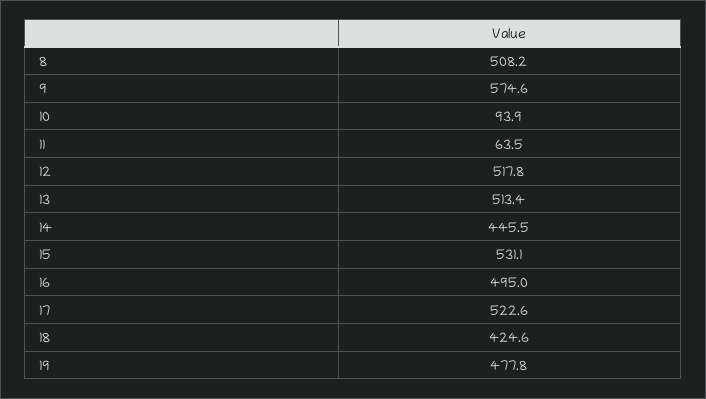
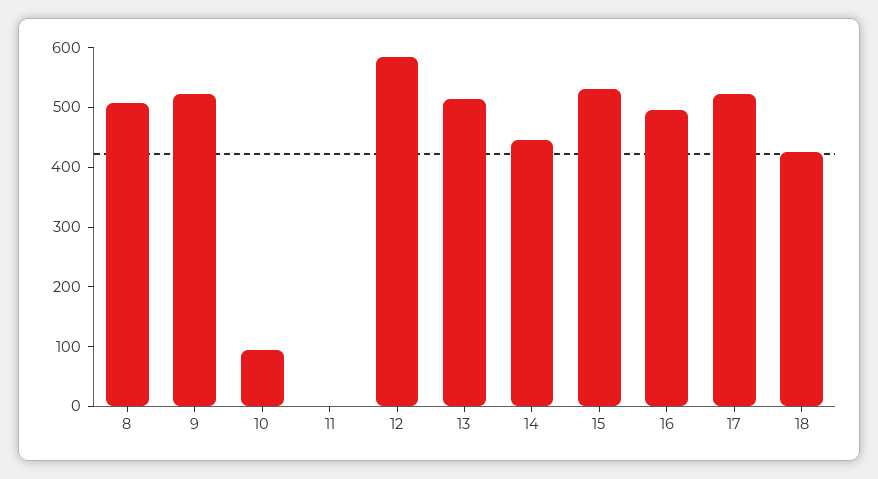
9: 574.6 -> 520
11: 63.5 -> 0
12: 517.8 -> 580
19: 477.8 -> none

